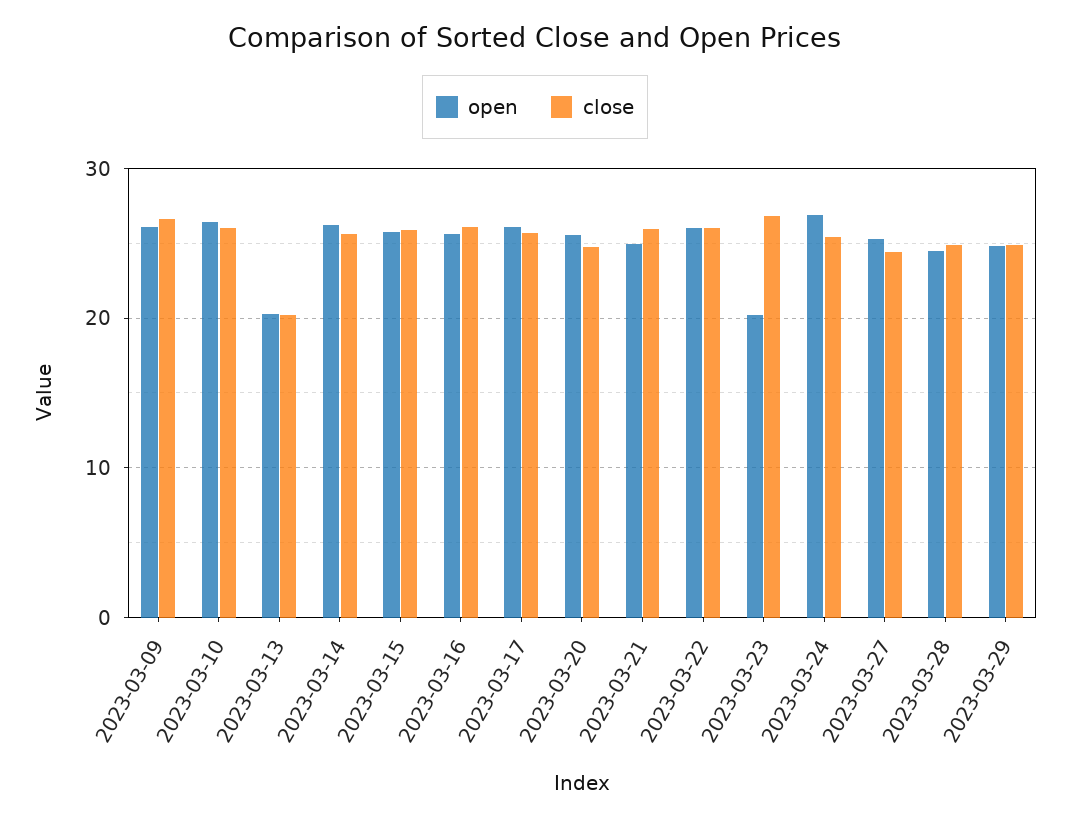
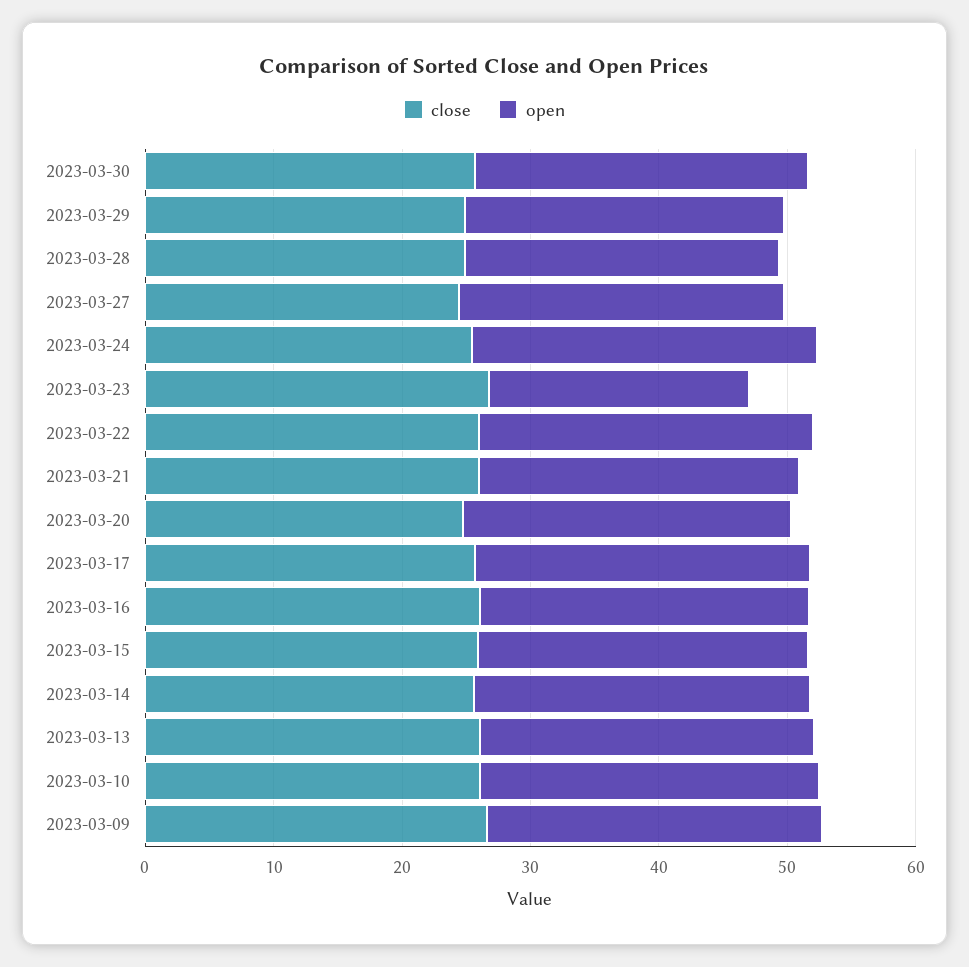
open, 2023-03-13: 20 -> 26
close, 2023-03-13: 20 -> 26
close, 2023-03-30: none -> 26
open, 2023-03-30: none -> 26

